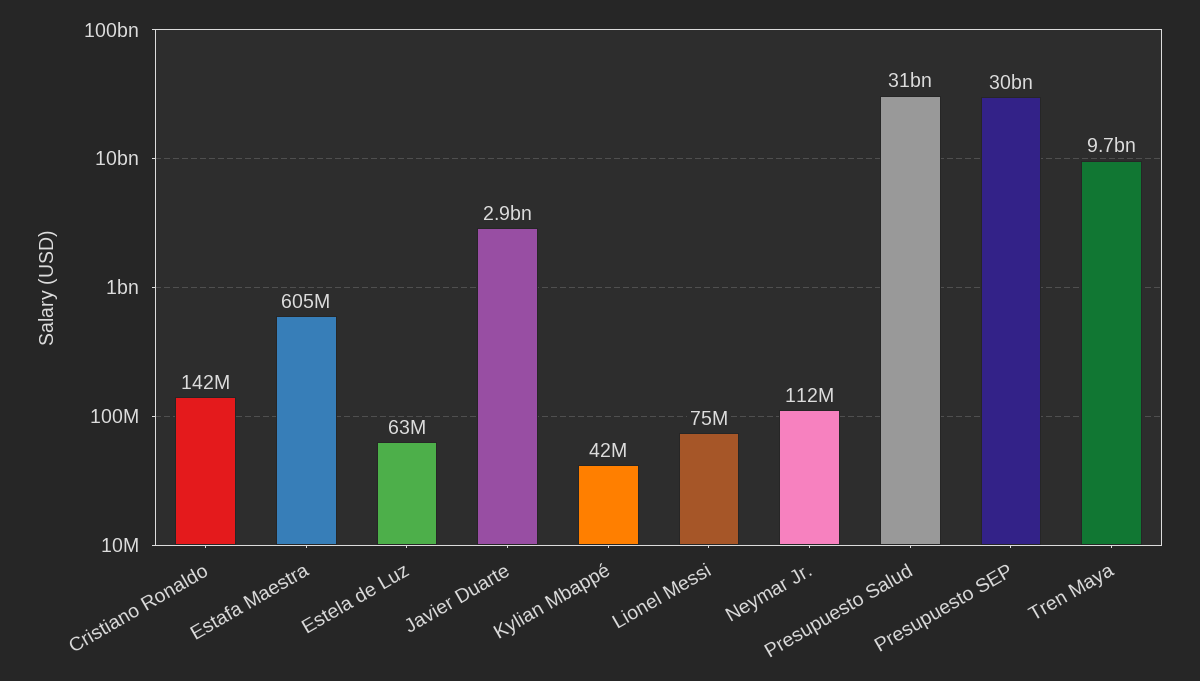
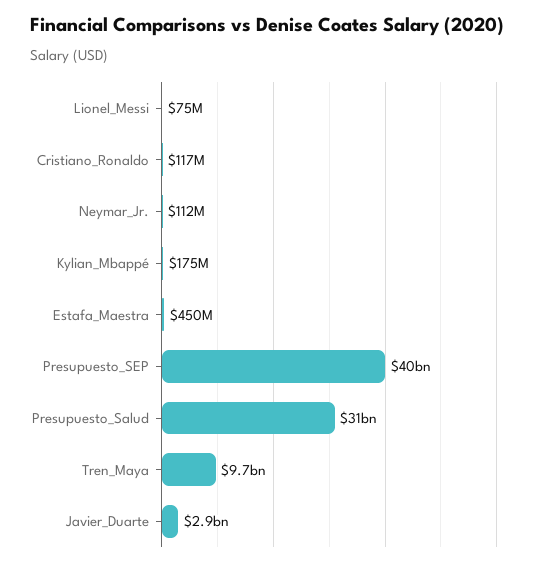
Cristiano Ronaldo: 142000000 -> 117000000
Estafa Maestra: 605000000 -> 450000000
Estela de Luz: 63000000 -> none
Kylian Mbappé: 42000000 -> 175000000
Presupuesto SEP: 30000000000 -> 40000000000

